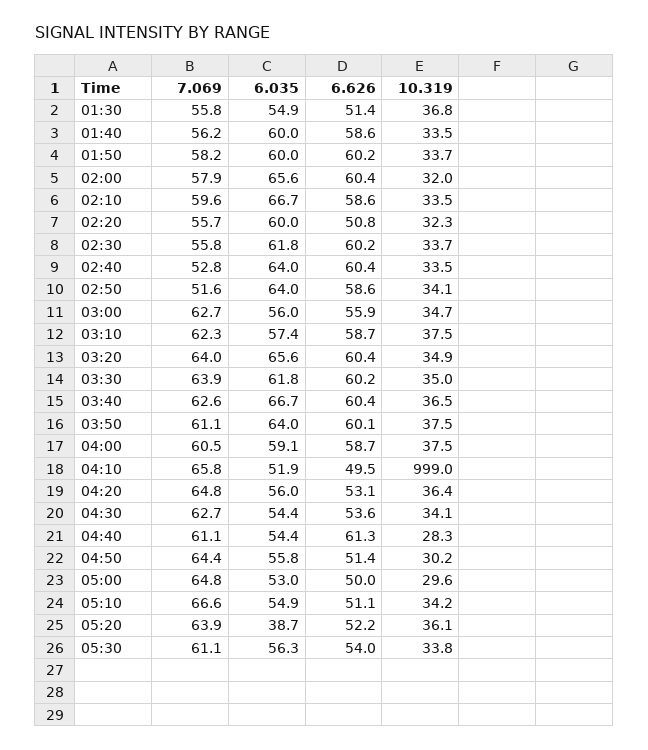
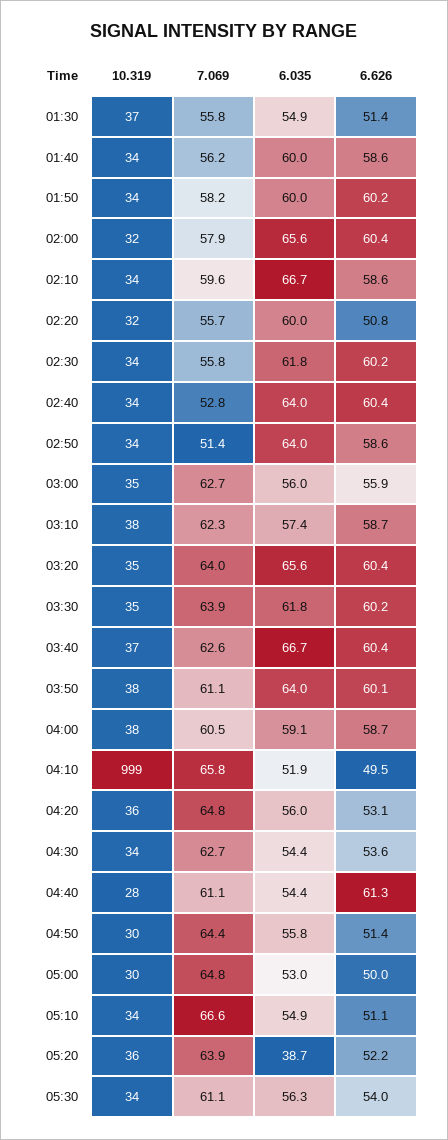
7.069, 02:50: 51.6 -> 51.4

